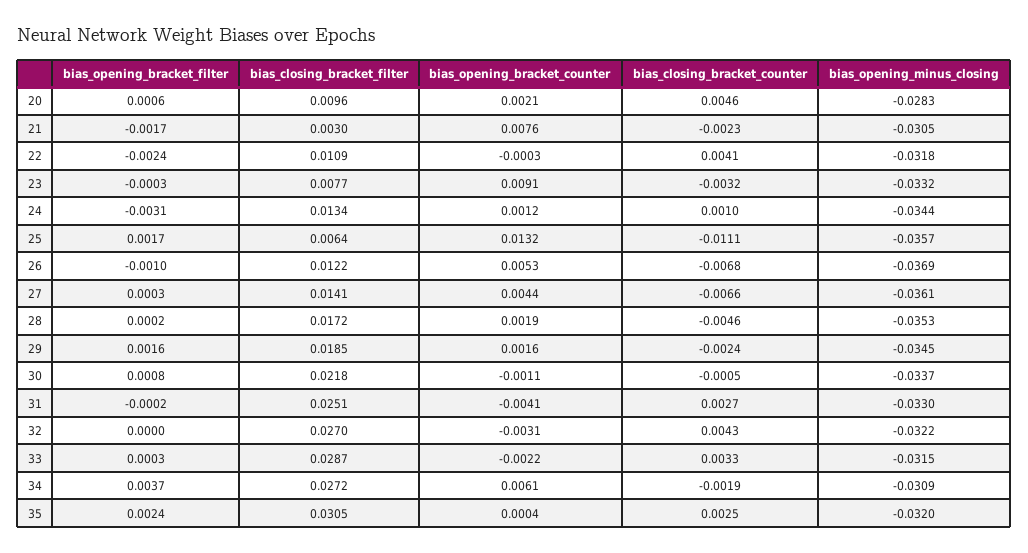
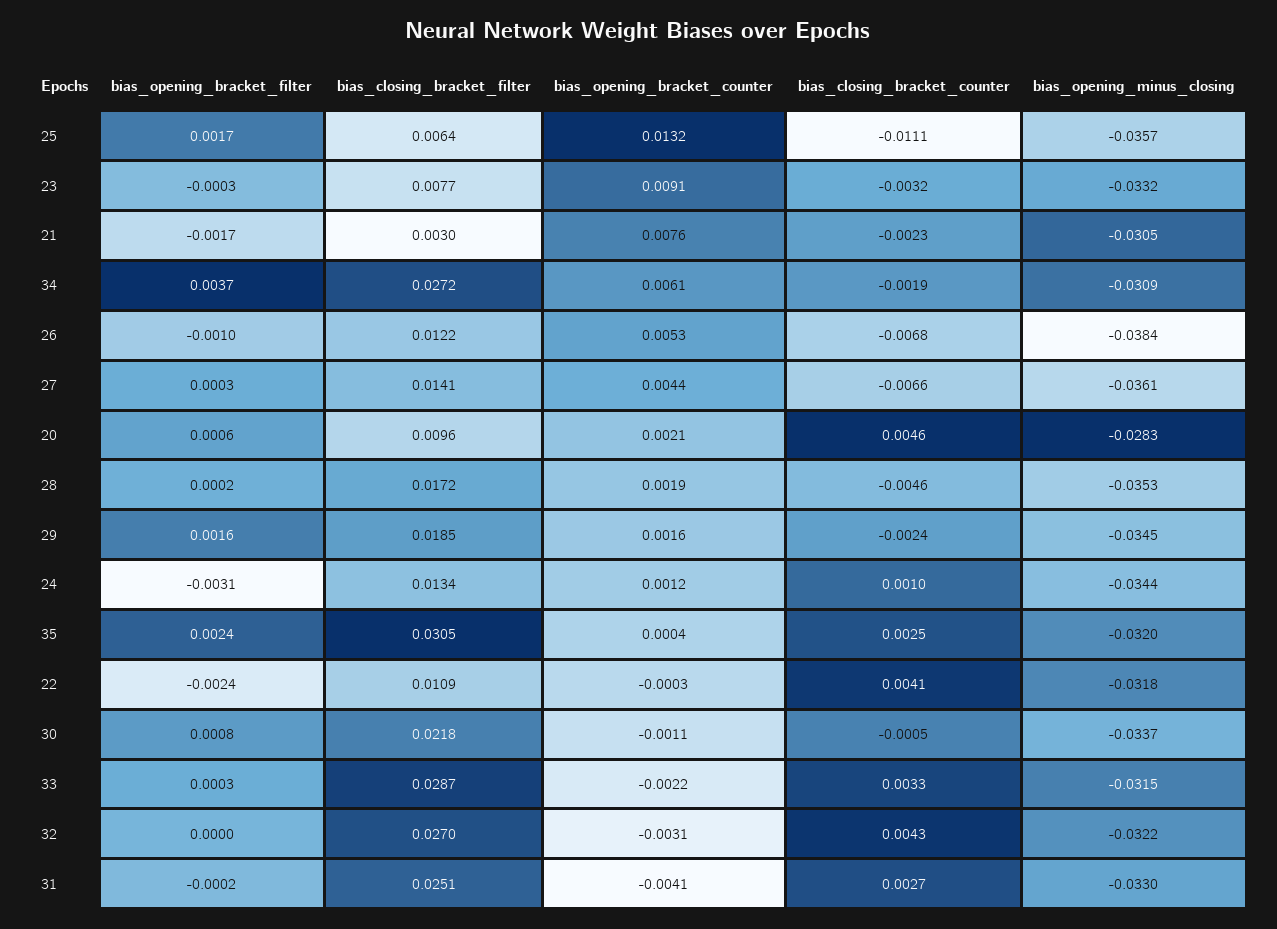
bias_opening_minus_closing, 26: -0.0369 -> -0.0384

